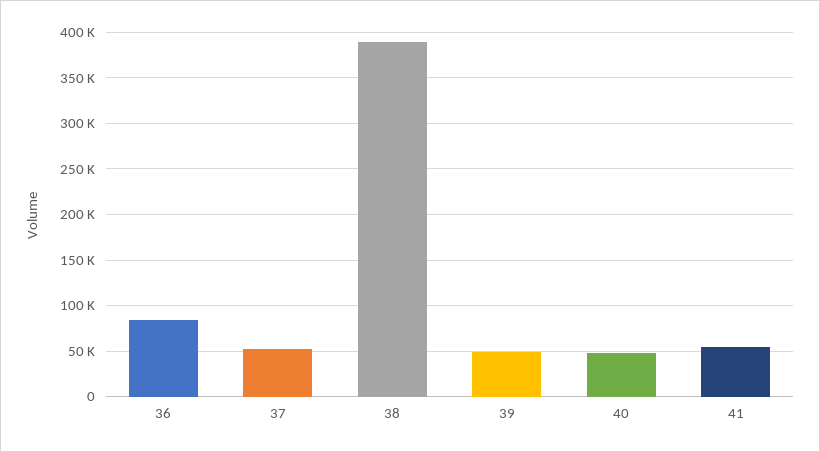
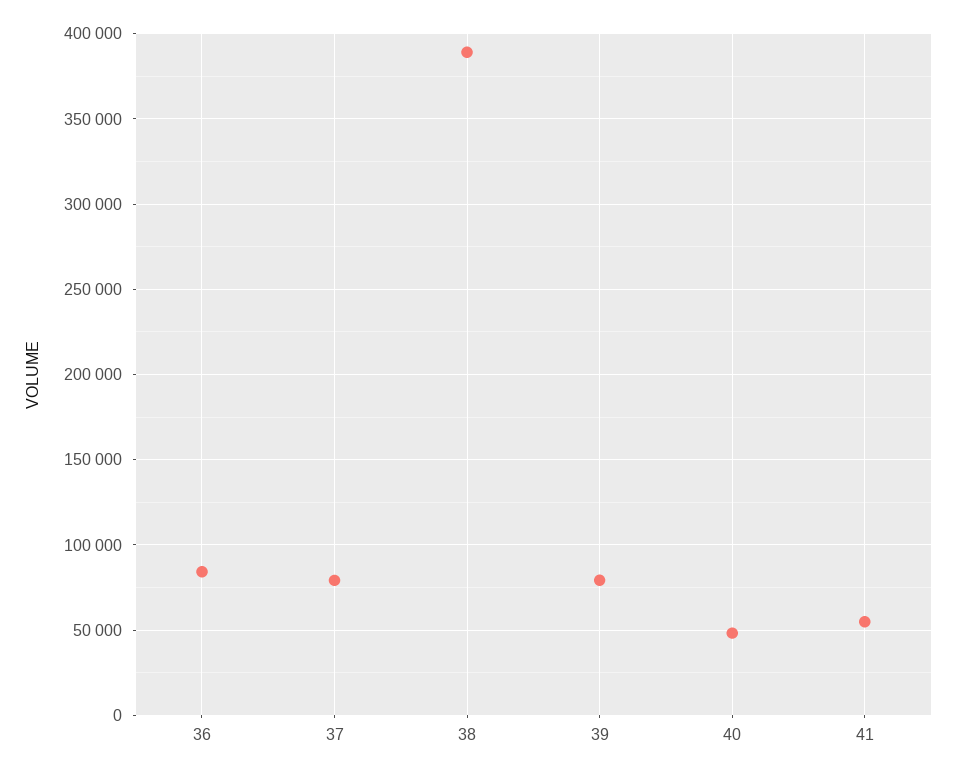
37: 50000 -> 80000
39: 50000 -> 80000

